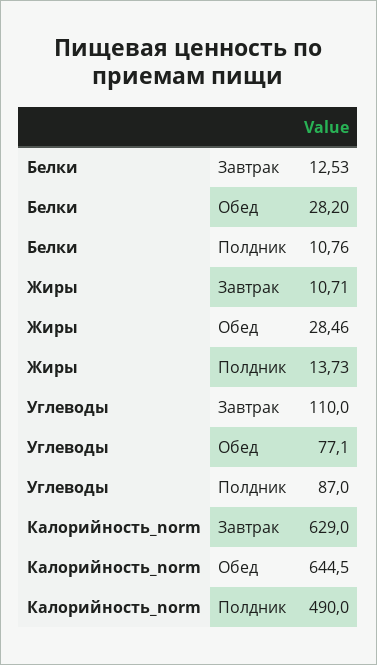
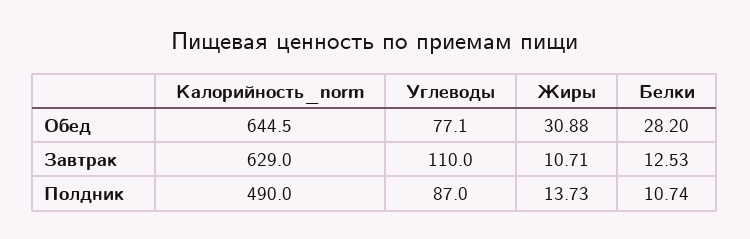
Белки, Полдник: 10.76 -> 10.74
Жиры, Обед: 28.46 -> 30.88

